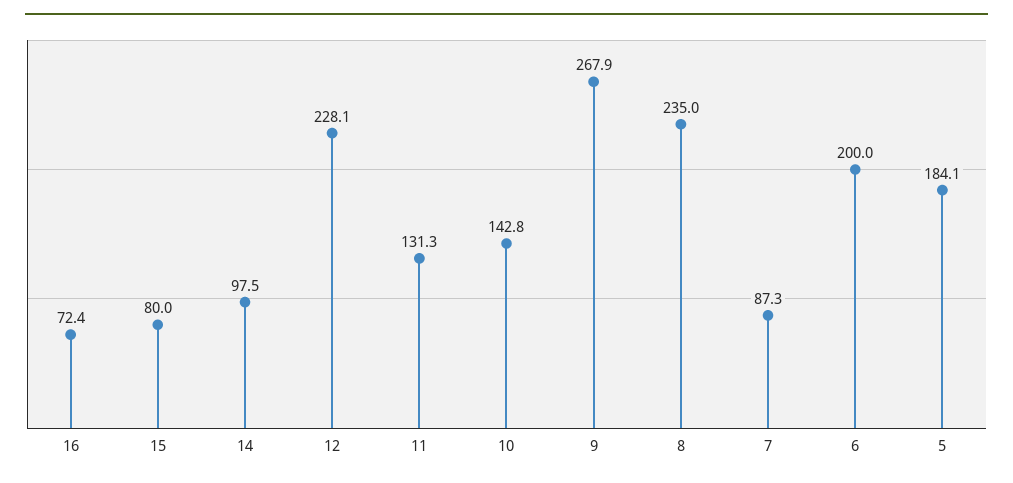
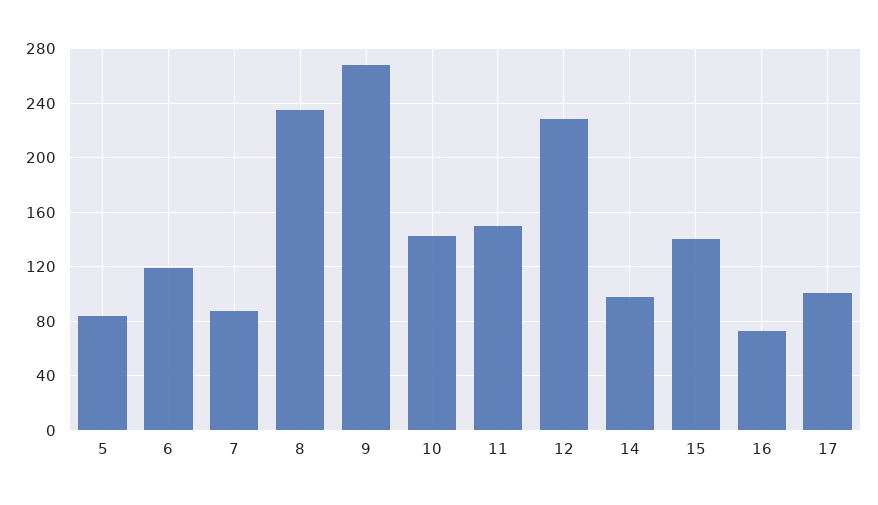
15: 80 -> 140
11: 131.3 -> 150
6: 200 -> 120
5: 184.1 -> 85
17: none -> 100

